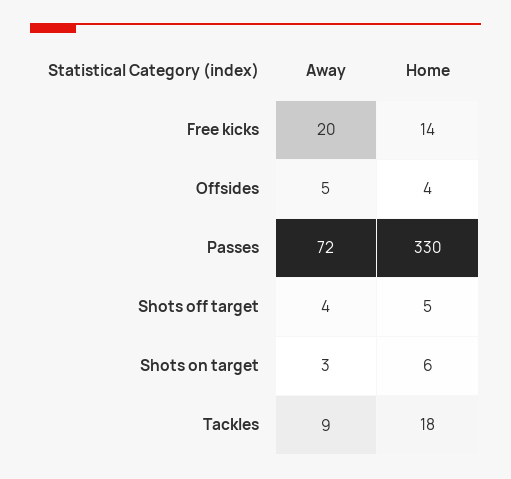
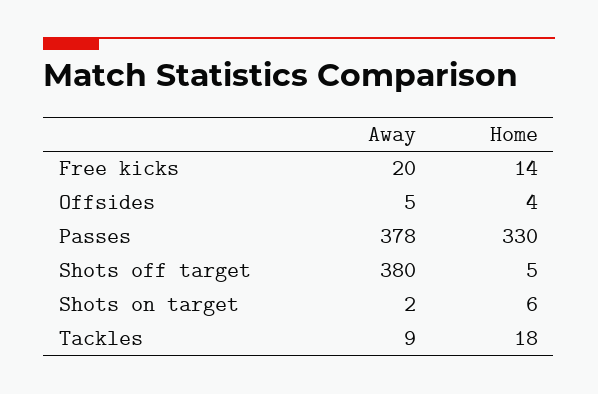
Away, Passes: 72 -> 378
Away, Shots off target: 4 -> 380
Away, Shots on target: 3 -> 2

